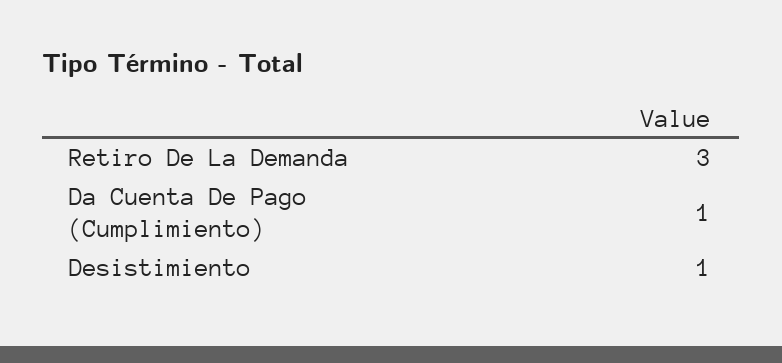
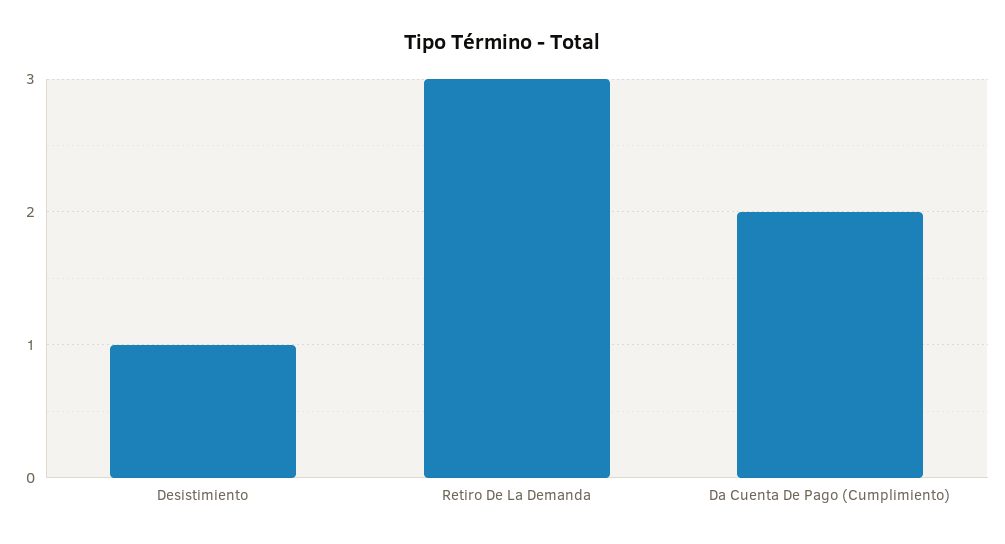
Da Cuenta De Pago (Cumplimiento): 1 -> 2

